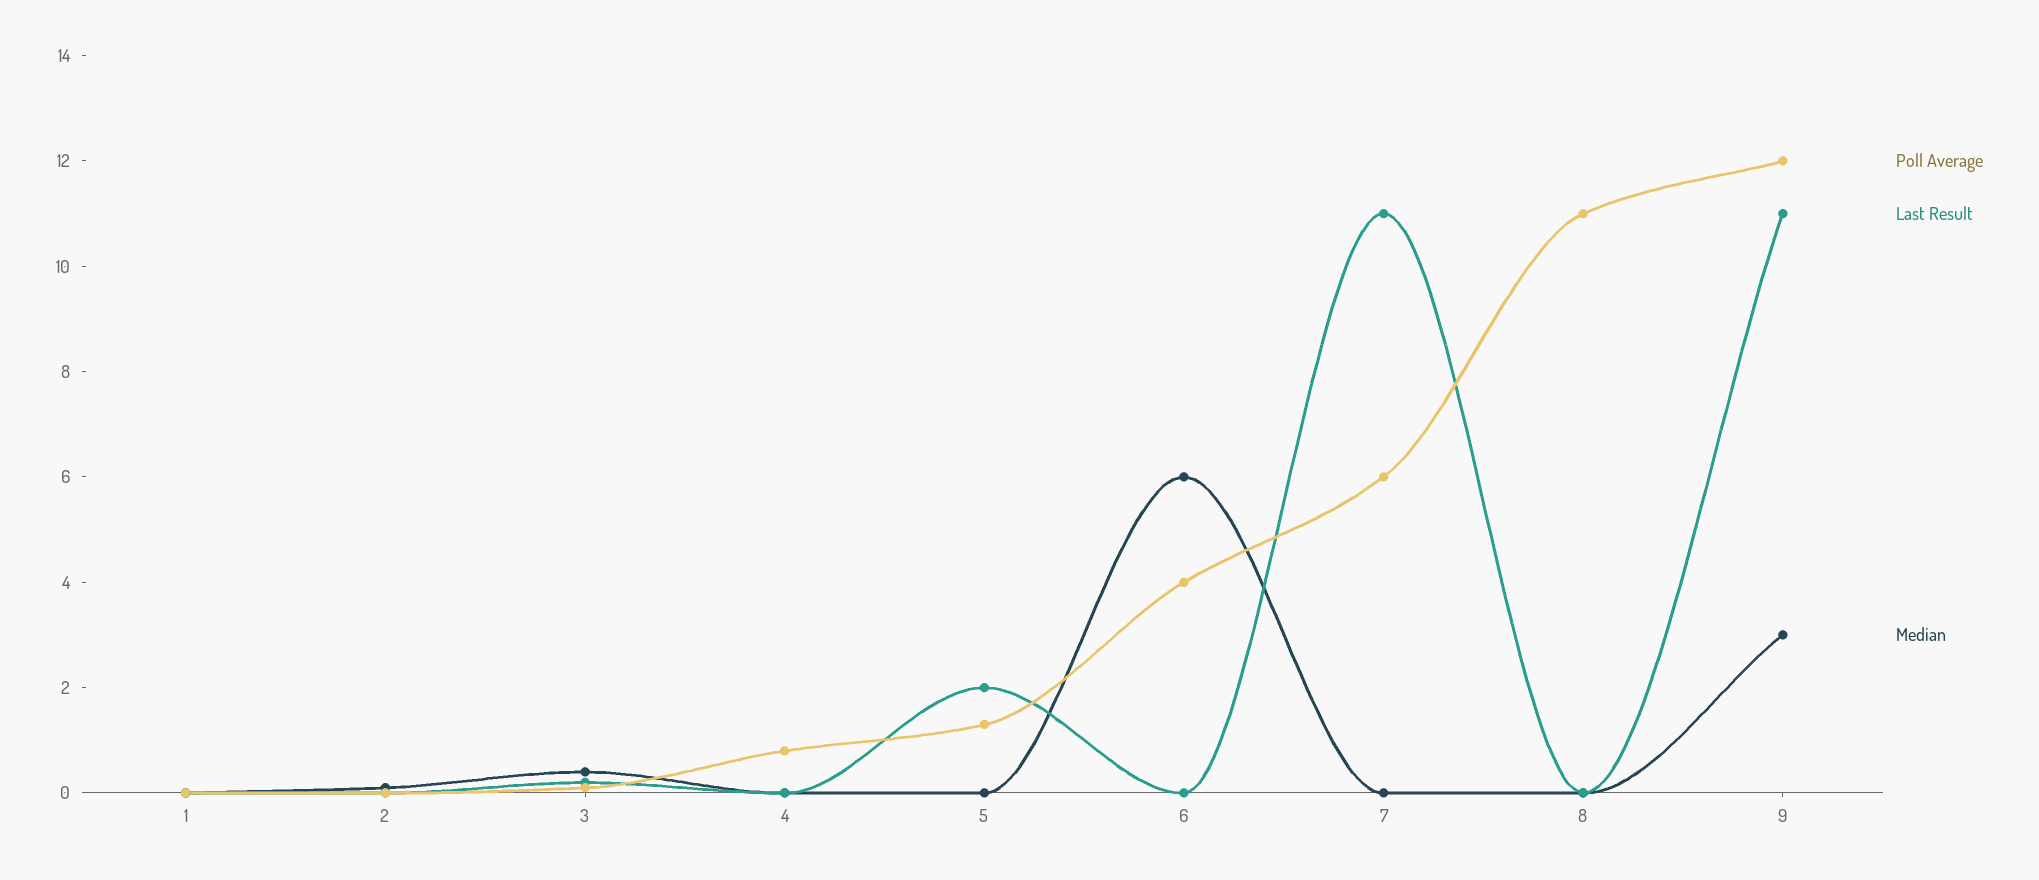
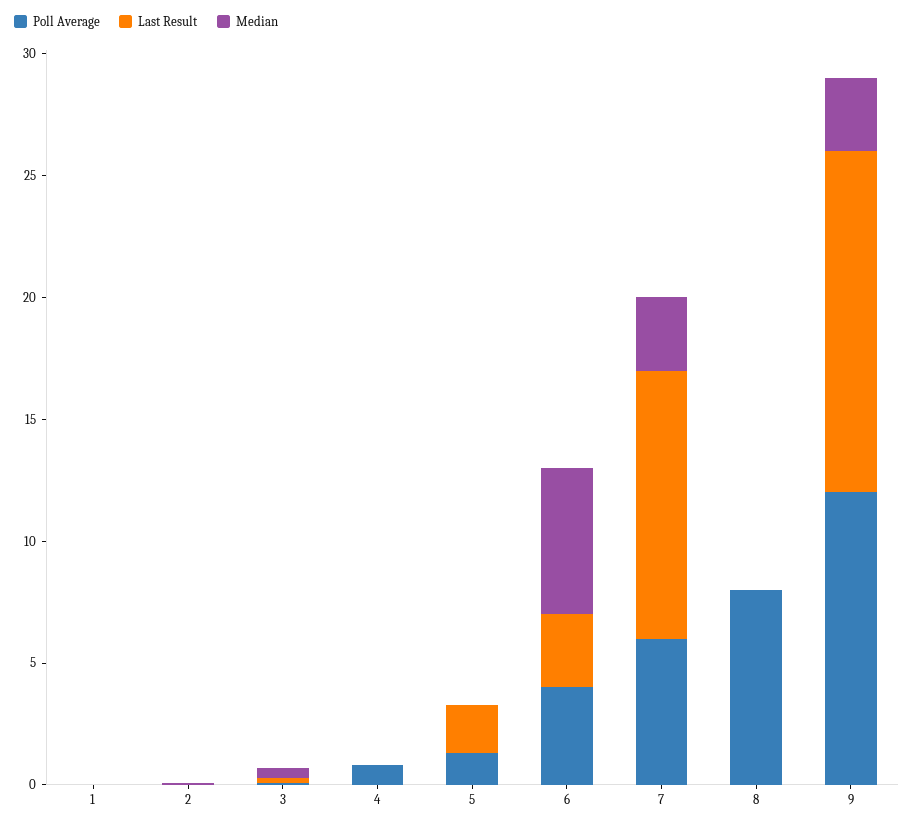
Last Result, 6: 0 -> 3
Median, 7: 0 -> 3
Poll Average, 8: 11 -> 8
Last Result, 9: 11 -> 14

